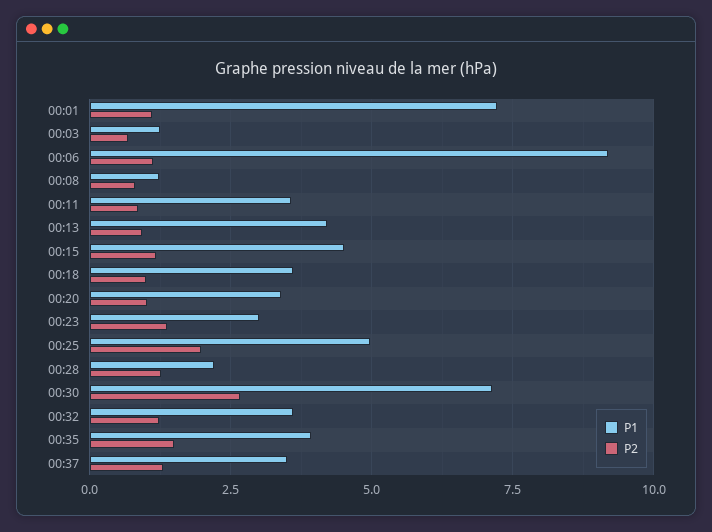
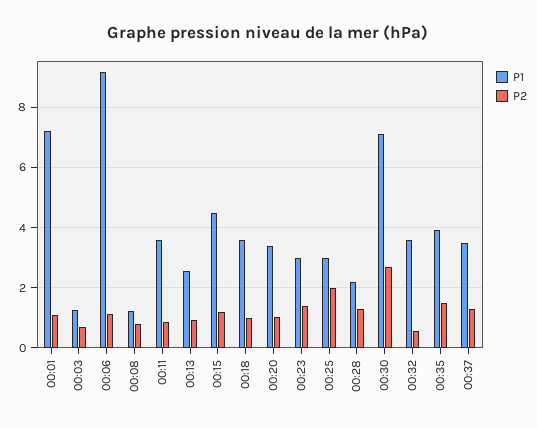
P1, 00:13: 4.25 -> 2.6
P1, 00:25: 5 -> 3
P2, 00:32: 1.25 -> 0.6

